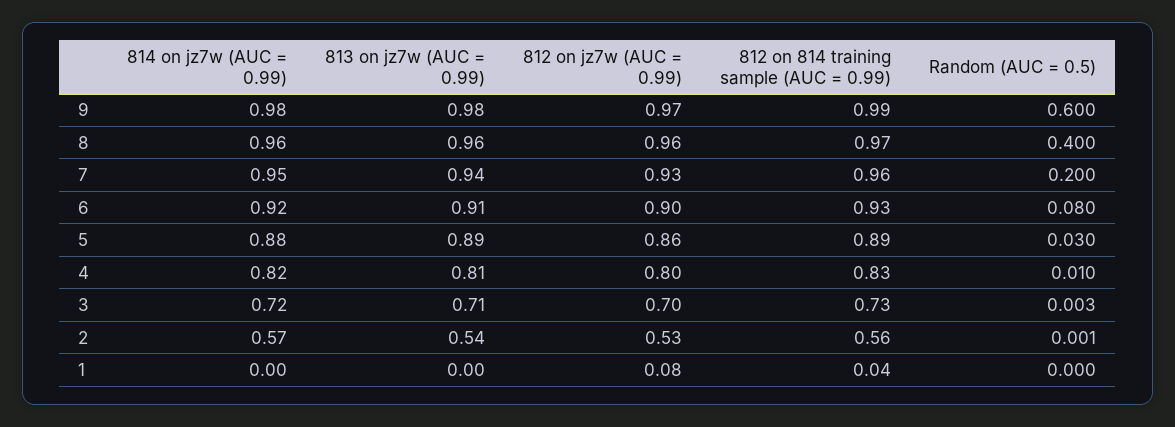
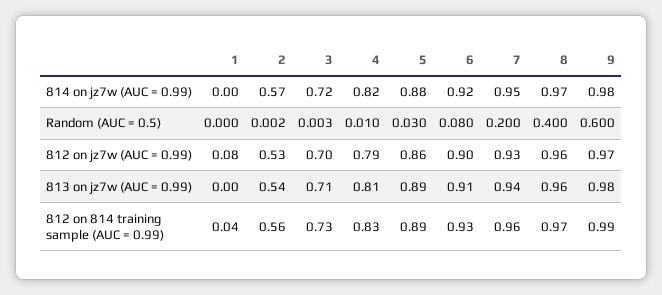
814 on jz7w (AUC = 0.99), 8: 0.96 -> 0.97
812 on jz7w (AUC = 0.99), 4: 0.8 -> 0.79
Random (AUC = 0.5), 2: 0.001 -> 0.002

